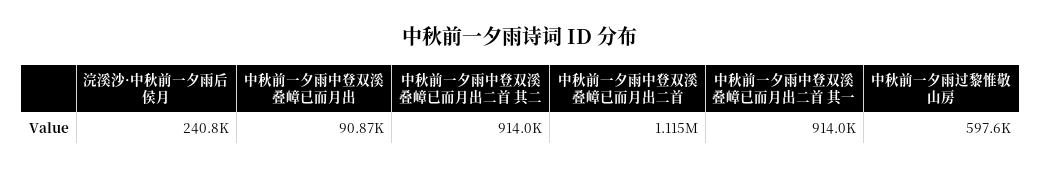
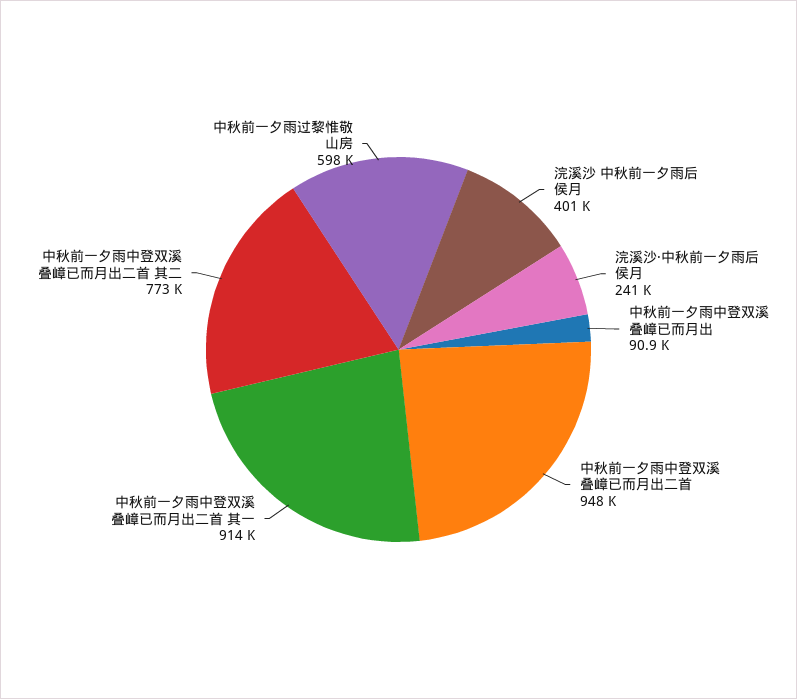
中秋前一夕雨中登双溪叠嶂已而月出二首 其二: 914000 -> 773000
中秋前一夕雨中登双溪叠嶂已而月出二首: 1115000 -> 948000
浣溪沙 中秋前一夕雨后侯月: none -> 401000

